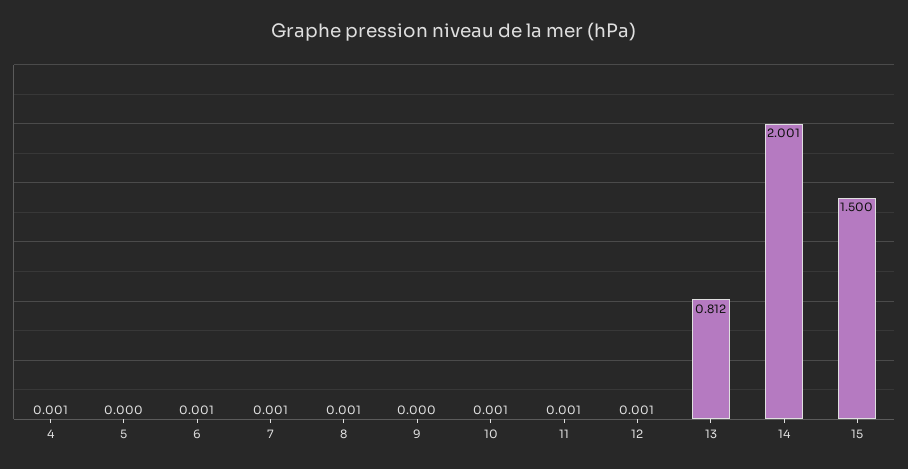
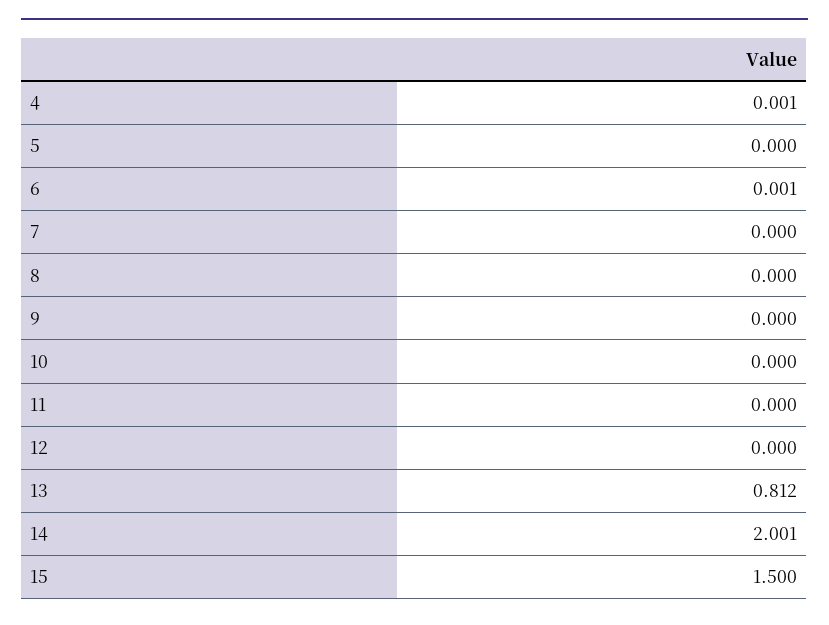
7: 0.001 -> 0
8: 0.001 -> 0
10: 0.001 -> 0
11: 0.001 -> 0
12: 0.001 -> 0

